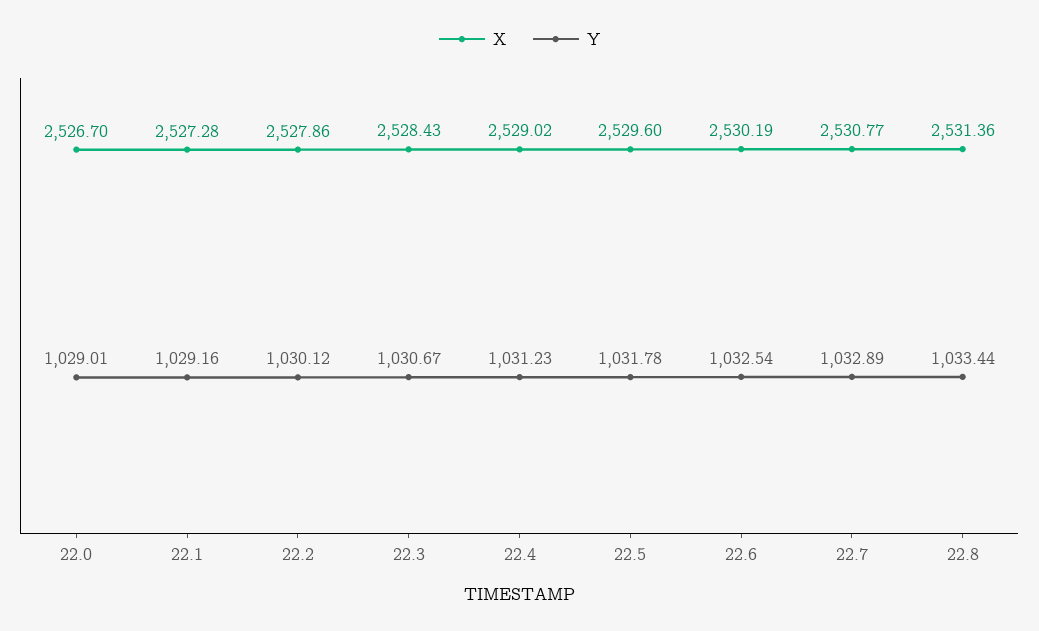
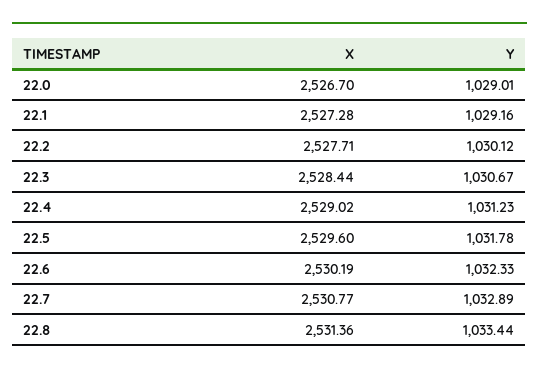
X, 22.2: 2527.86 -> 2527.71
X, 22.3: 2528.43 -> 2528.44
Y, 22.6: 1032.54 -> 1032.33

